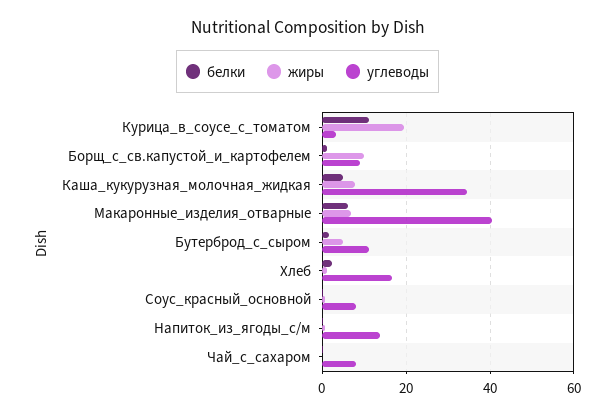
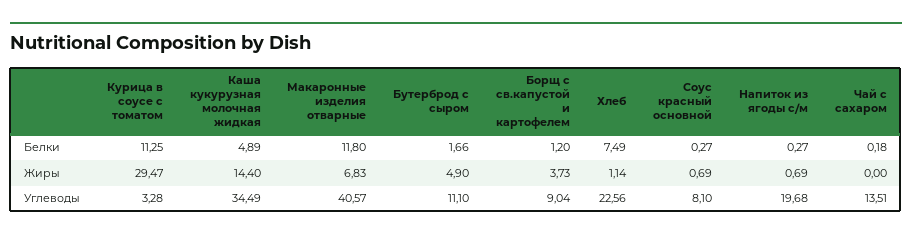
жиры, Курица_в_соусе_с_томатом: 20 -> 29.47
жиры, Борщ_с_св.капустой_и_картофелем: 10 -> 3.73
жиры, Каша_кукурузная_молочная_жидкая: 8 -> 14.4
белки, Макаронные_изделия_отварные: 6 -> 11.8
белки, Хлеб: 2 -> 7.49
углеводы, Хлеб: 16 -> 22.56
углеводы, Напиток_из_ягоды_с/м: 14 -> 19.68
углеводы, Чай_с_сахаром: 8 -> 13.51

